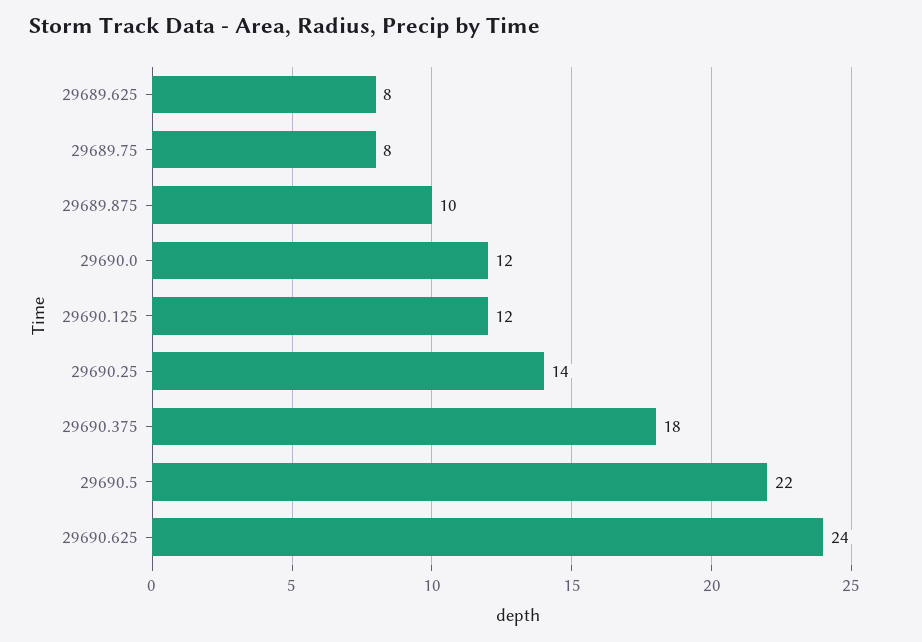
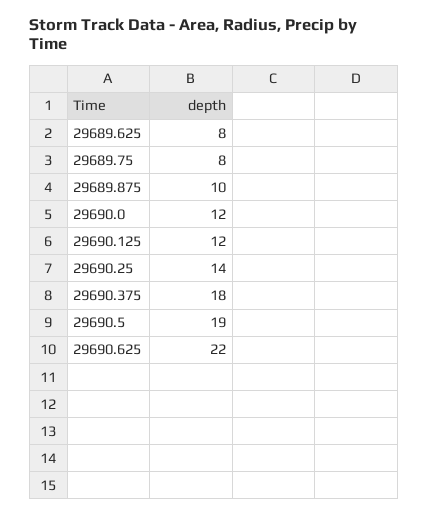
29690.5: 22 -> 19
29690.625: 24 -> 22

